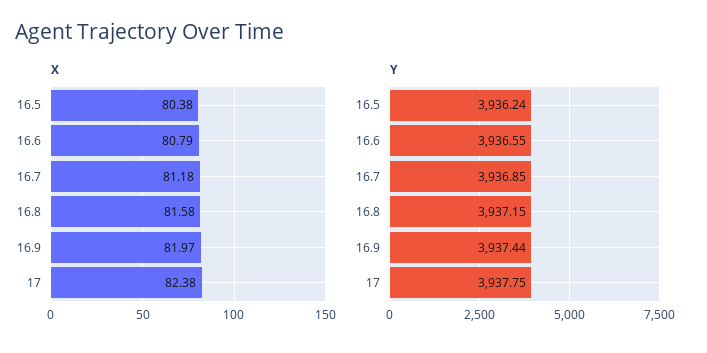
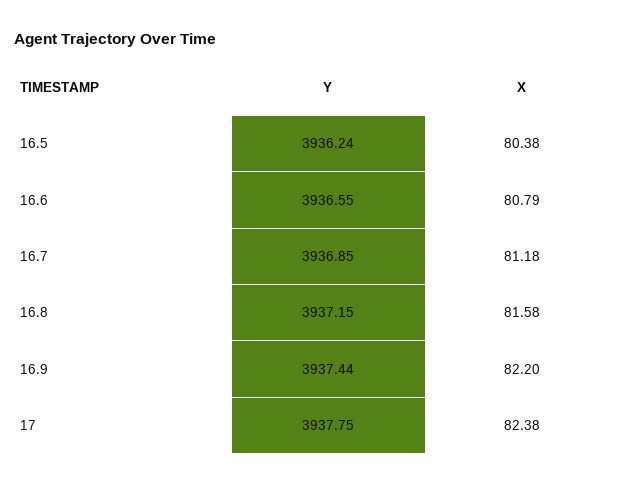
X, 16.9: 81.97 -> 82.2

